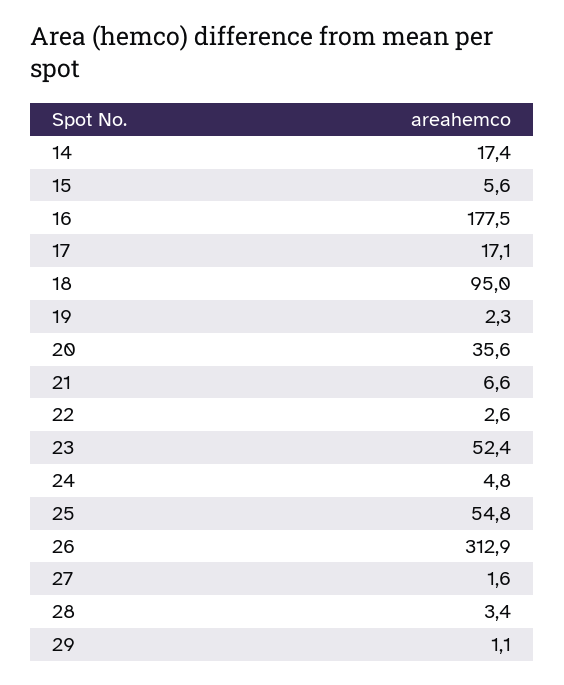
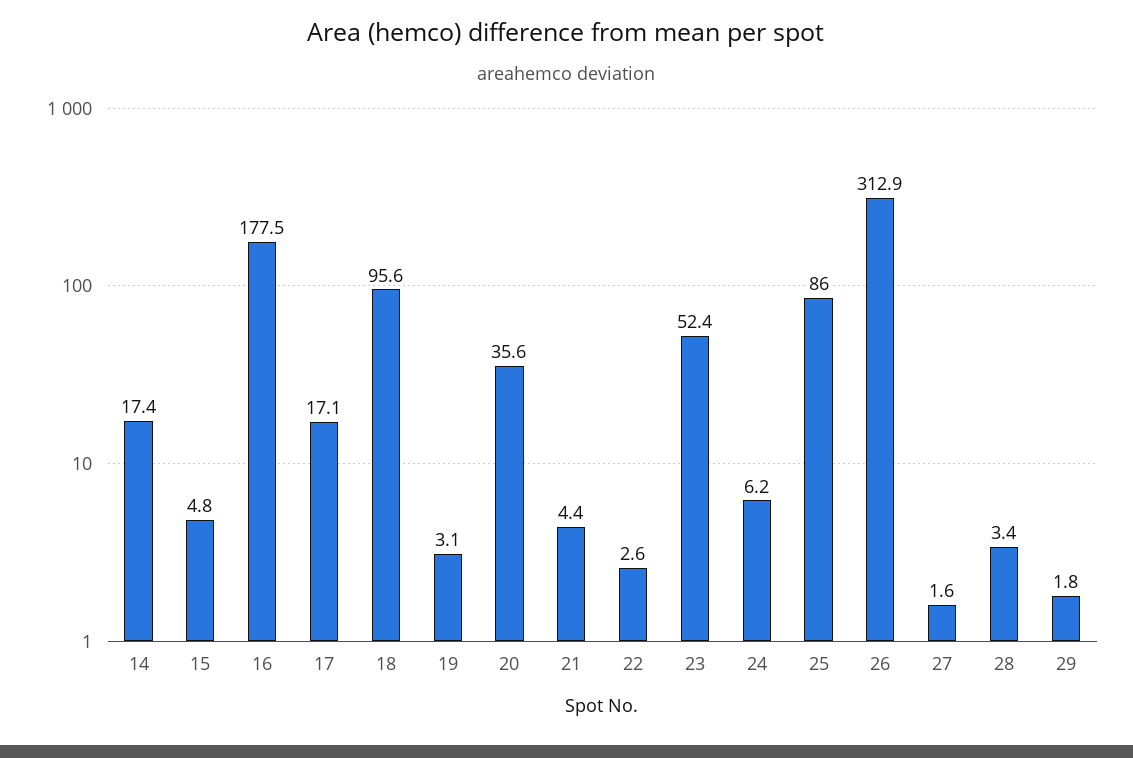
15: 5.6 -> 4.8
18: 95 -> 95.6
19: 2.3 -> 3.1
21: 6.6 -> 4.4
24: 4.8 -> 6.2
25: 54.8 -> 86
29: 1.1 -> 1.8

